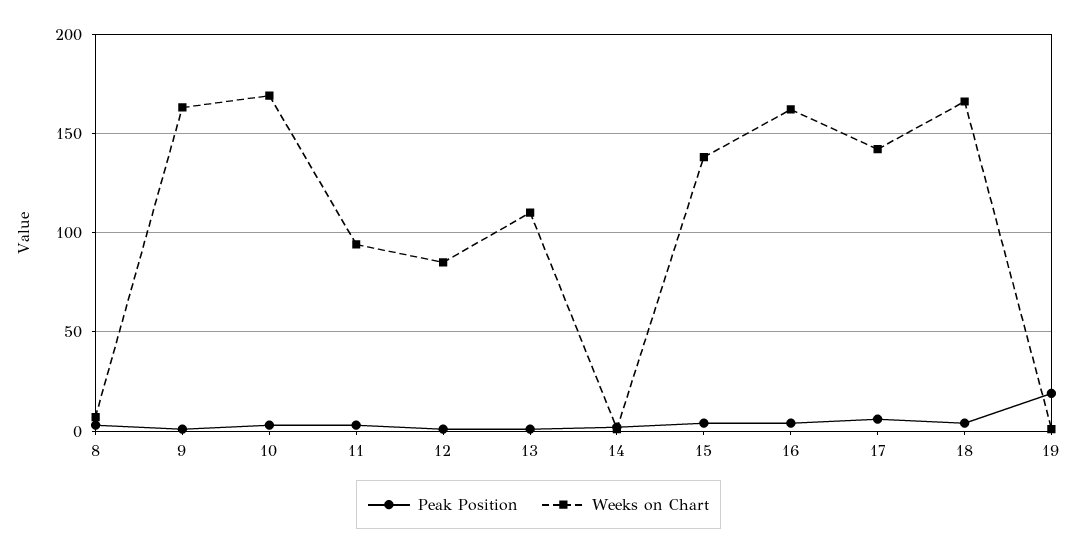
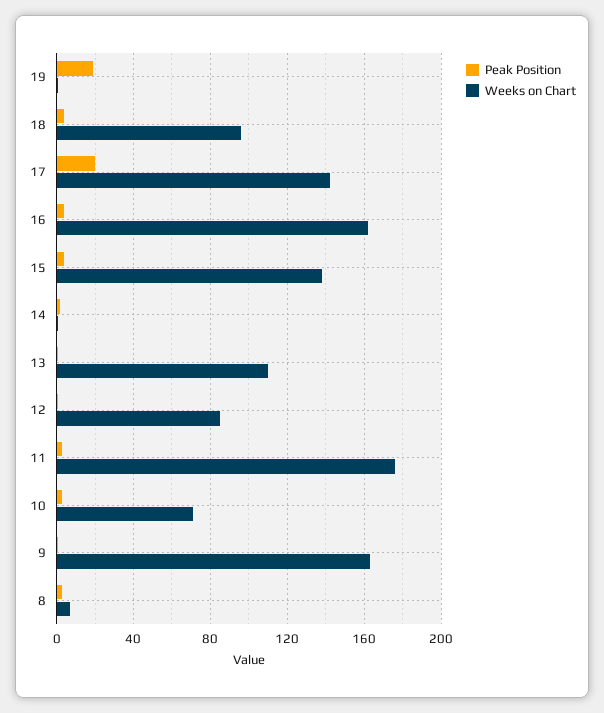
Weeks on Chart, 10: 170 -> 70
Weeks on Chart, 11: 95 -> 175
Peak Position, 17: 5 -> 20
Weeks on Chart, 18: 165 -> 95

